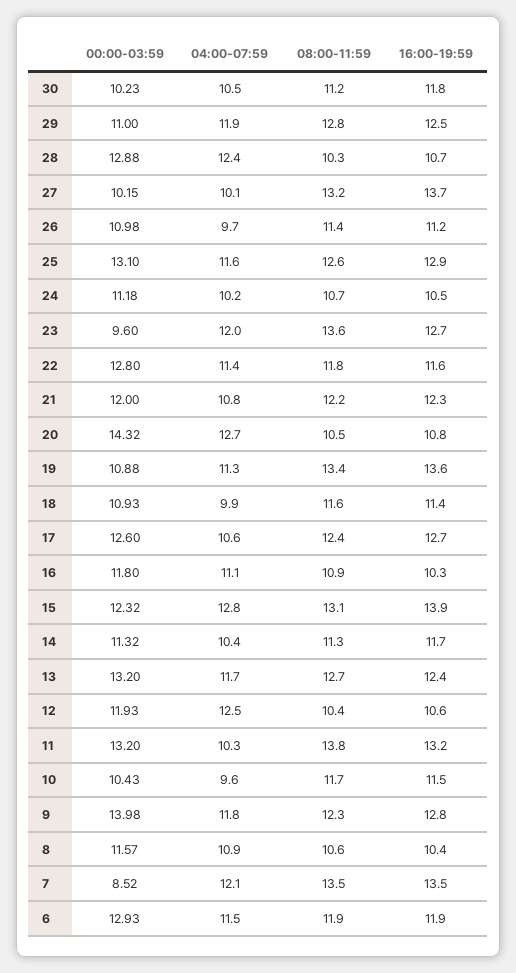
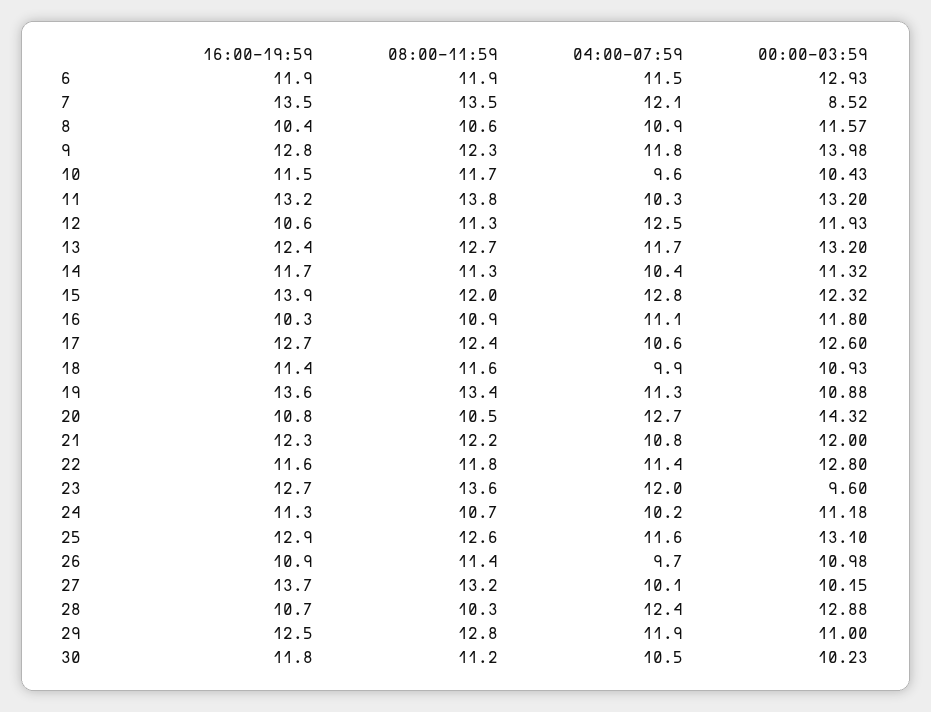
16:00-19:59, 26: 11.2 -> 10.9
16:00-19:59, 24: 10.5 -> 11.3
08:00-11:59, 15: 13.1 -> 12
08:00-11:59, 12: 10.4 -> 11.3

